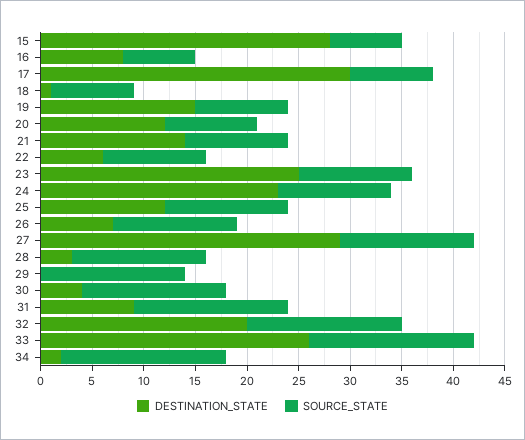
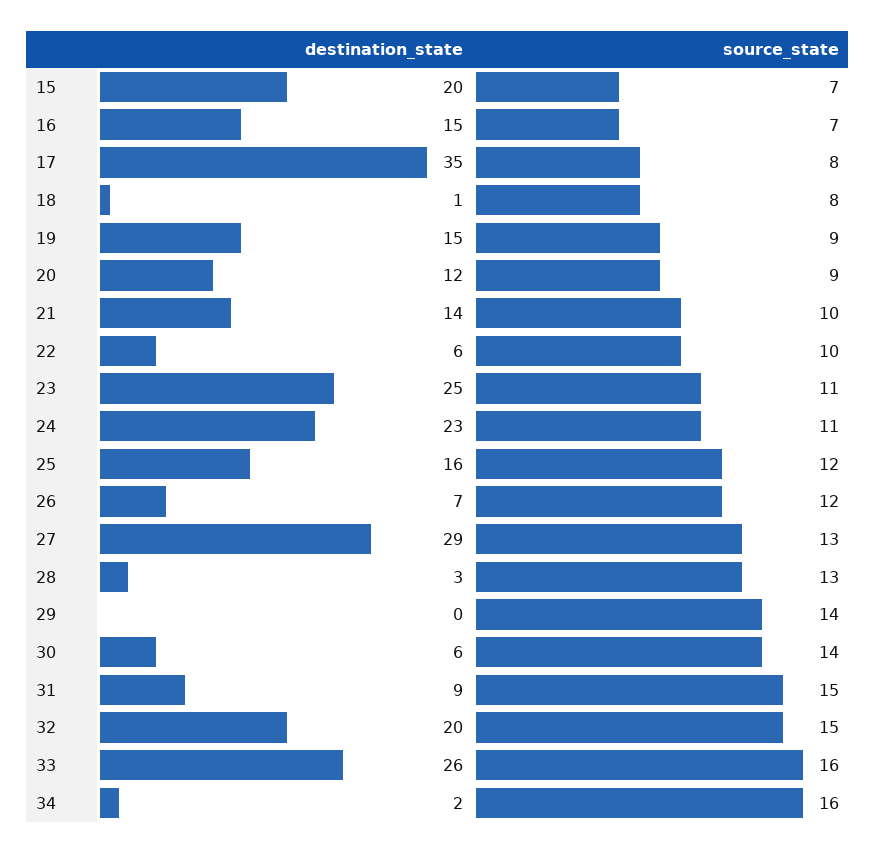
DESTINATION_STATE, 15: 28 -> 20
DESTINATION_STATE, 16: 8 -> 15
DESTINATION_STATE, 17: 30 -> 35
DESTINATION_STATE, 25: 12 -> 16
DESTINATION_STATE, 30: 4 -> 6

